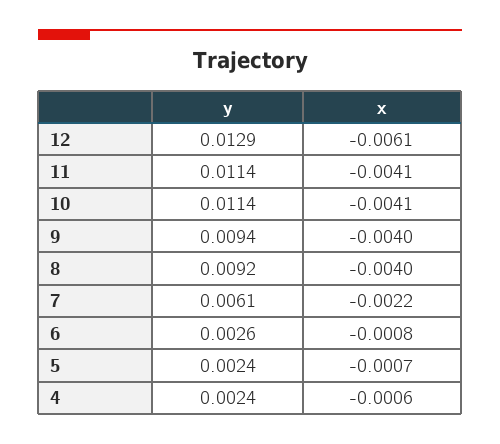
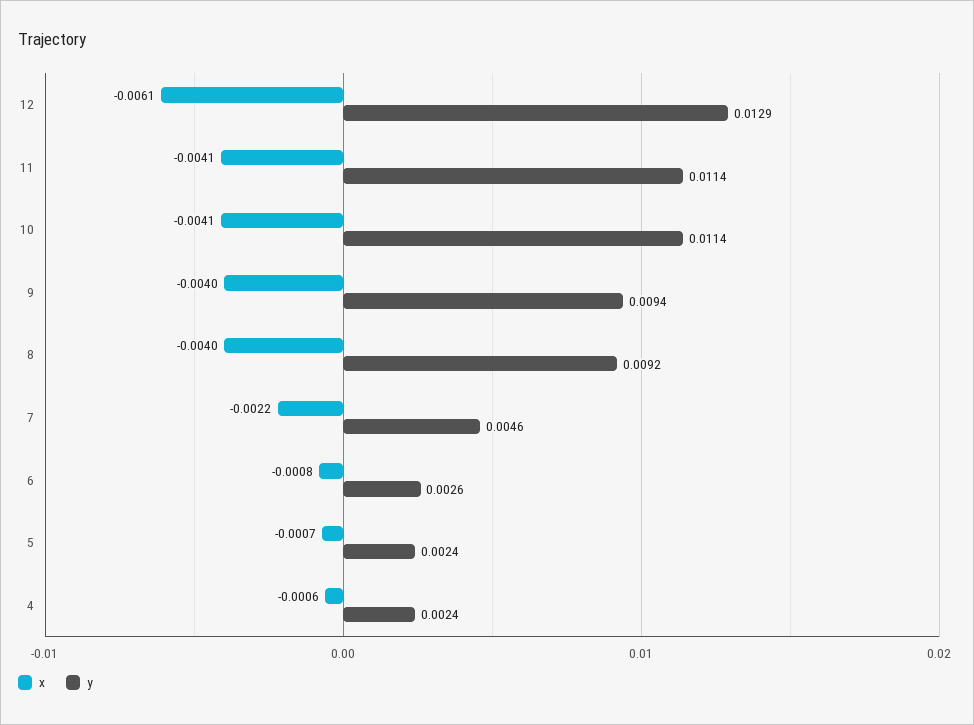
y, 7: 0.0061 -> 0.0046

